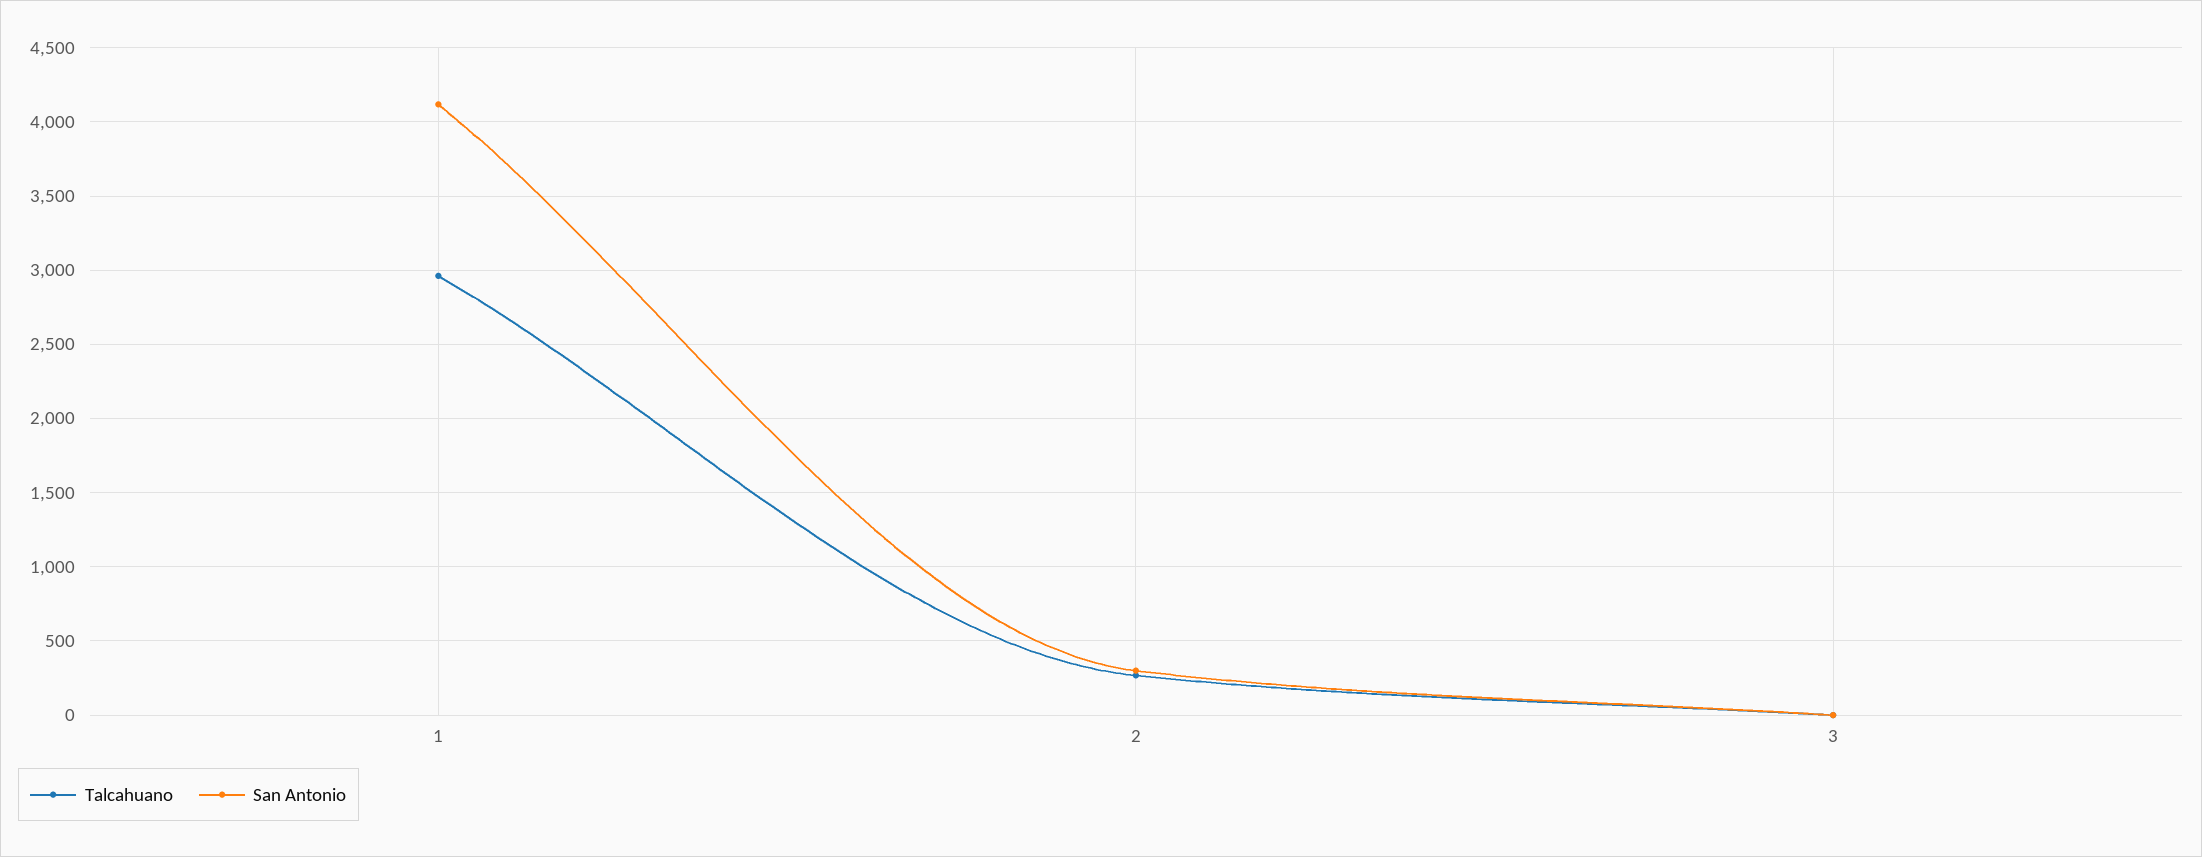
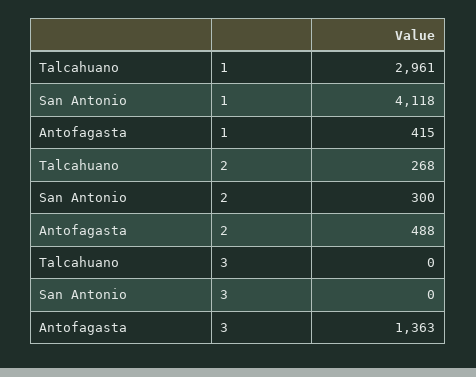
Antofagasta, 1: none -> 415
Antofagasta, 2: none -> 488
Antofagasta, 3: none -> 1363

